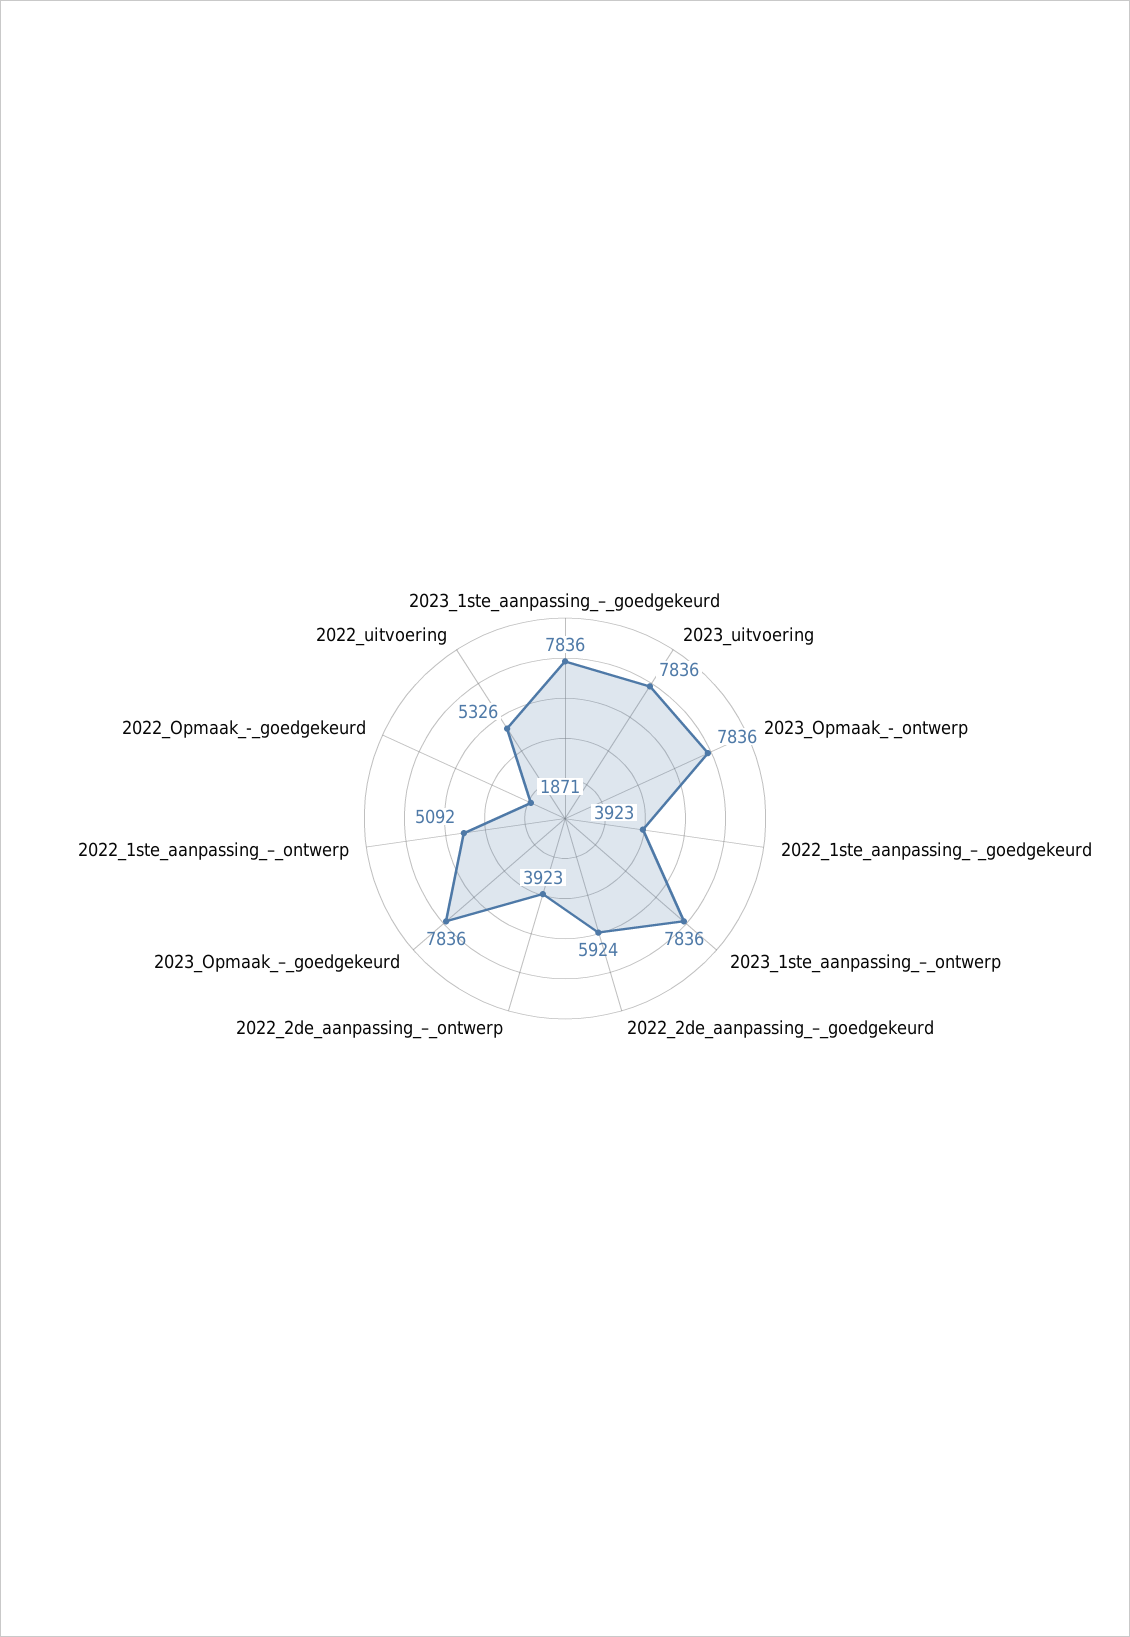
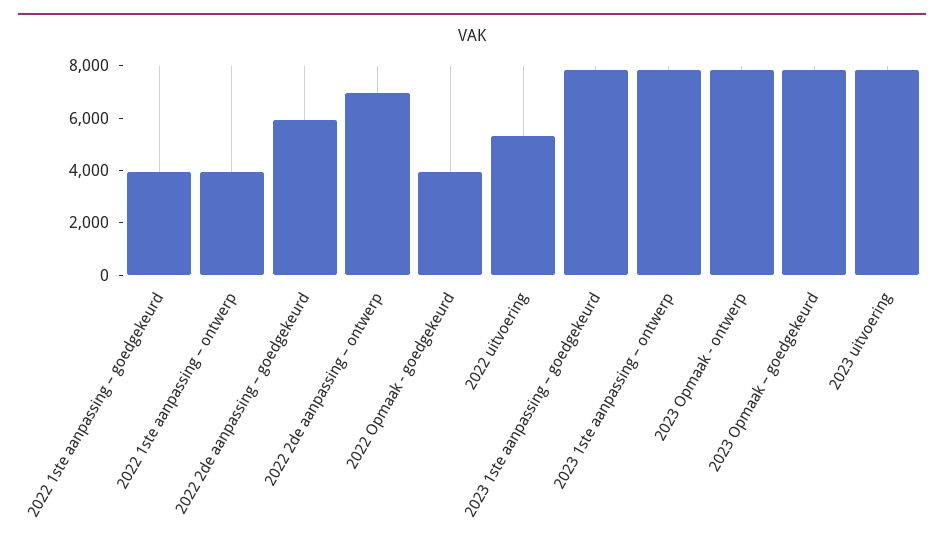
2022_2de_aanpassing_–_ontwerp: 3923 -> 7000
2022_1ste_aanpassing_–_ontwerp: 5092 -> 4000
2022_Opmaak_-_goedgekeurd: 1871 -> 4000

